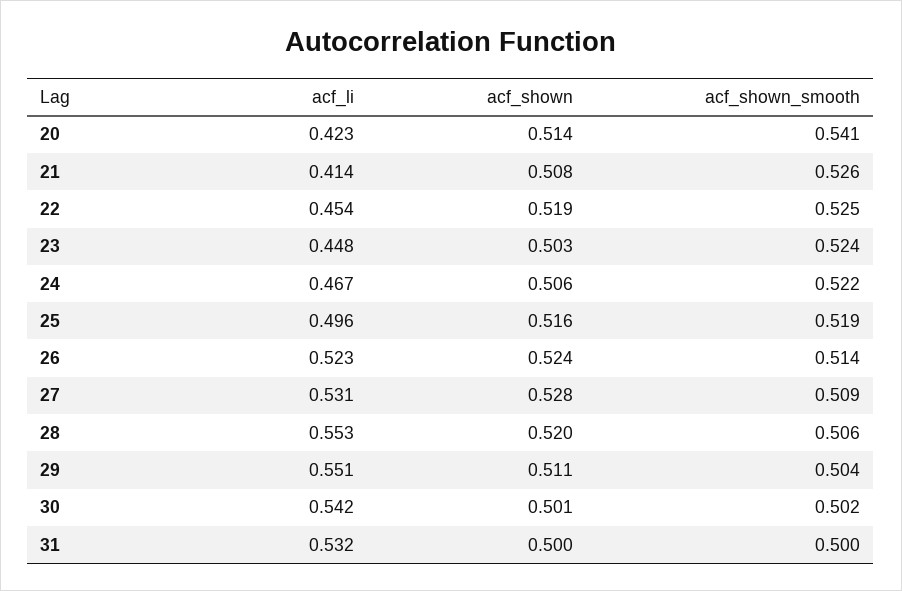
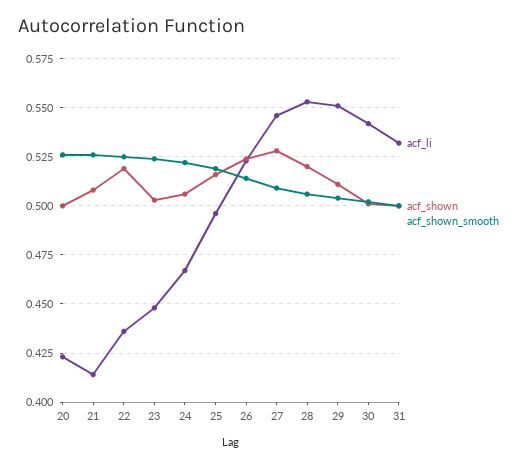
acf_shown, 20: 0.514 -> 0.5
acf_shown_smooth, 20: 0.541 -> 0.525
acf_li, 22: 0.454 -> 0.435
acf_li, 27: 0.531 -> 0.545

